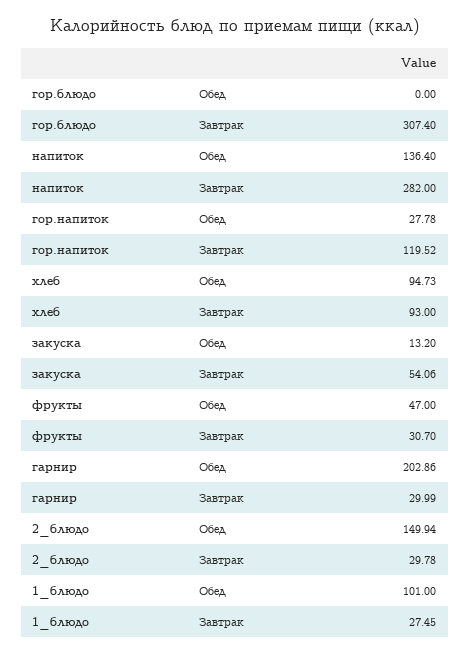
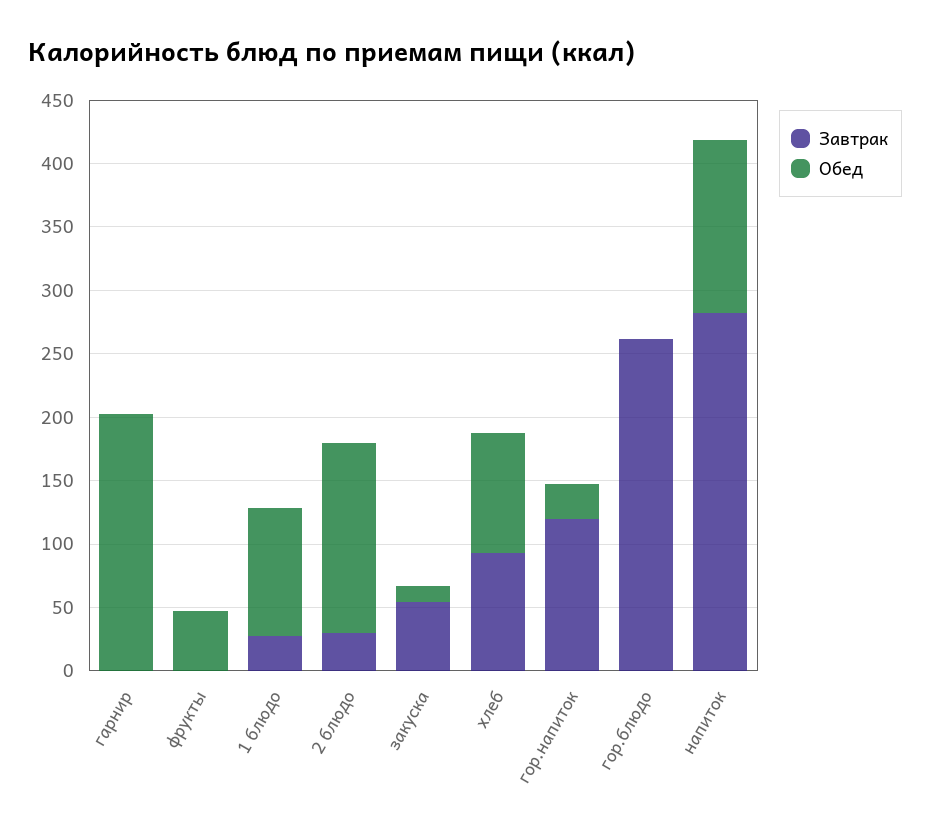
Завтрак, гор.блюдо: 307.4 -> 260
Завтрак, фрукты: 30.7 -> 0
Завтрак, гарнир: 29.99 -> 0

